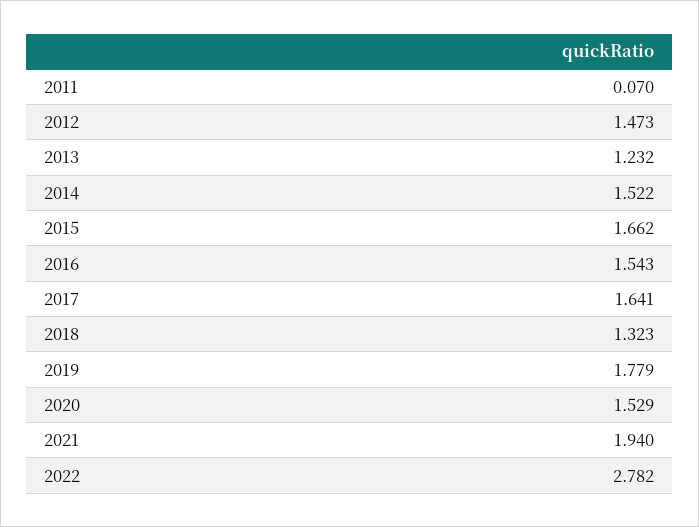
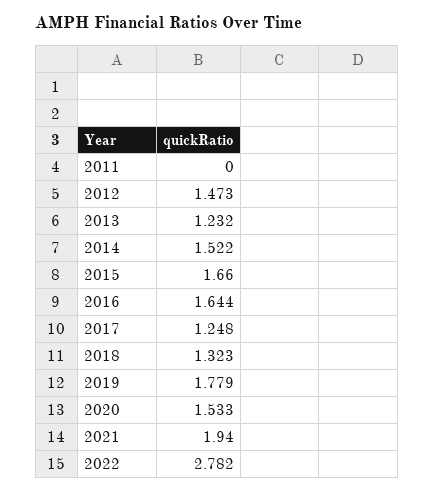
2011: 0.07 -> 0
2015: 1.662 -> 1.66
2016: 1.543 -> 1.644
2017: 1.641 -> 1.248
2020: 1.529 -> 1.533

